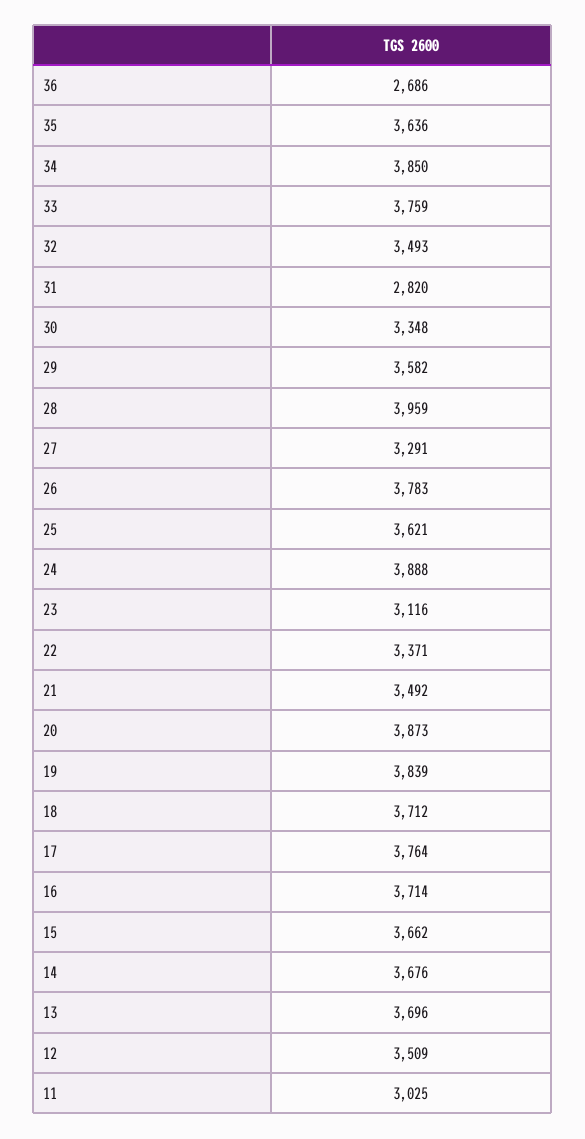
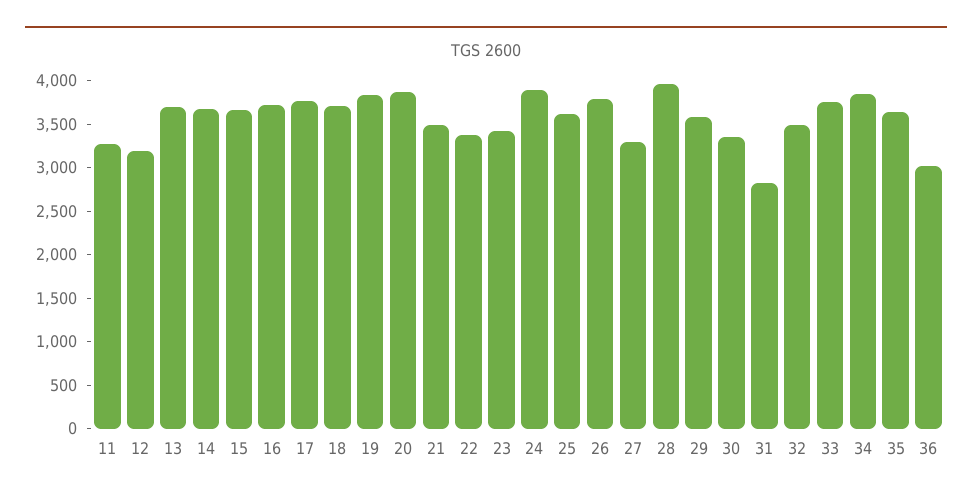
36: 2686 -> 3000
23: 3116 -> 3400
12: 3509 -> 3200
11: 3025 -> 3300

